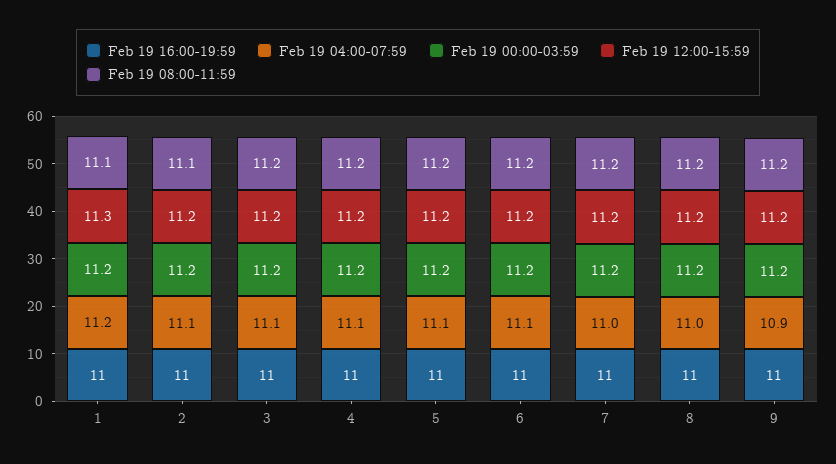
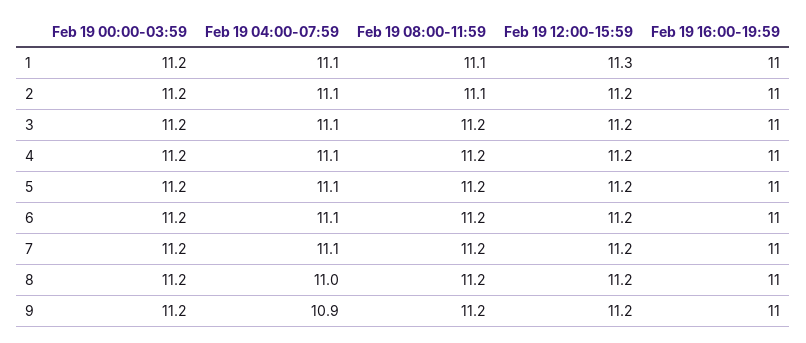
Feb 19 04:00-07:59, 1: 11.2 -> 11.1
Feb 19 04:00-07:59, 7: 11 -> 11.1

